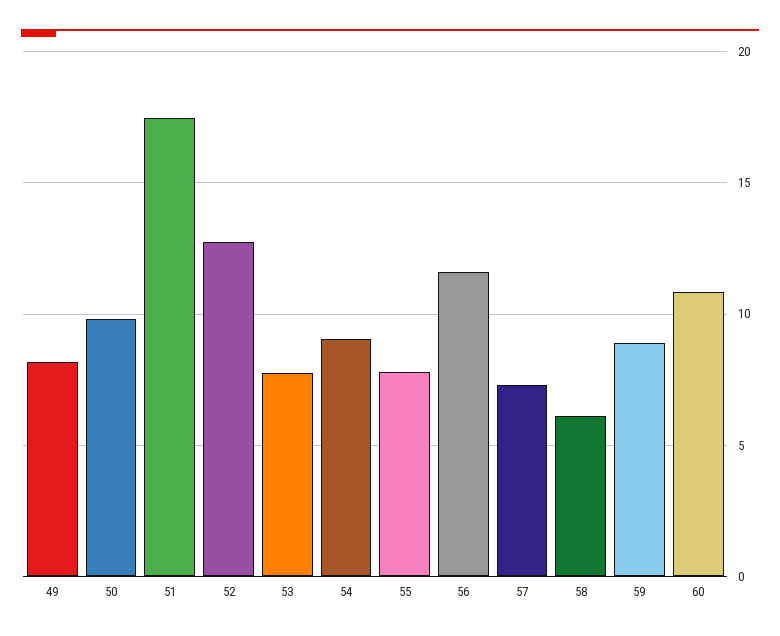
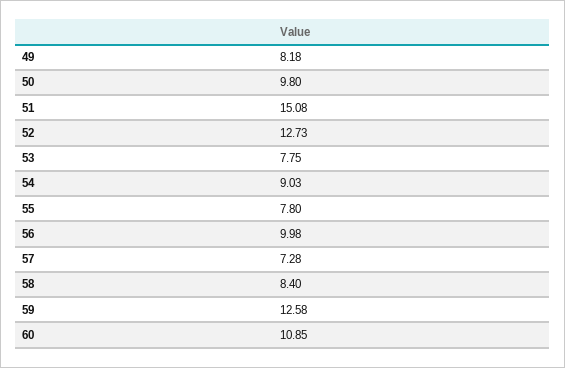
51: 17.5 -> 15.08
56: 11.5 -> 9.98
58: 6 -> 8.4
59: 9 -> 12.58

